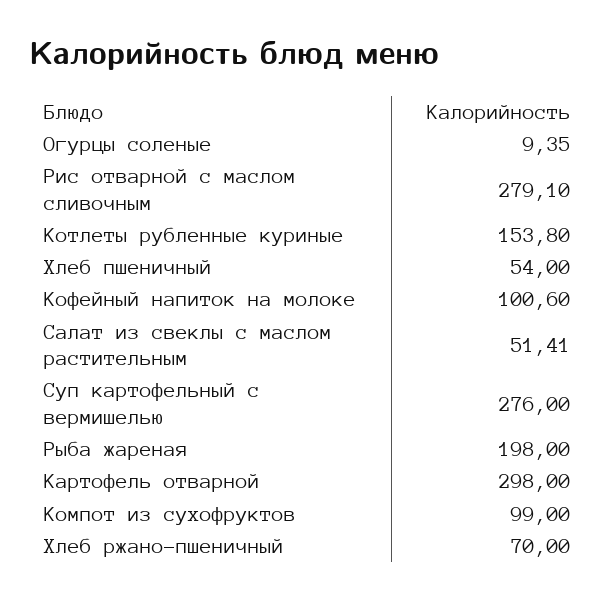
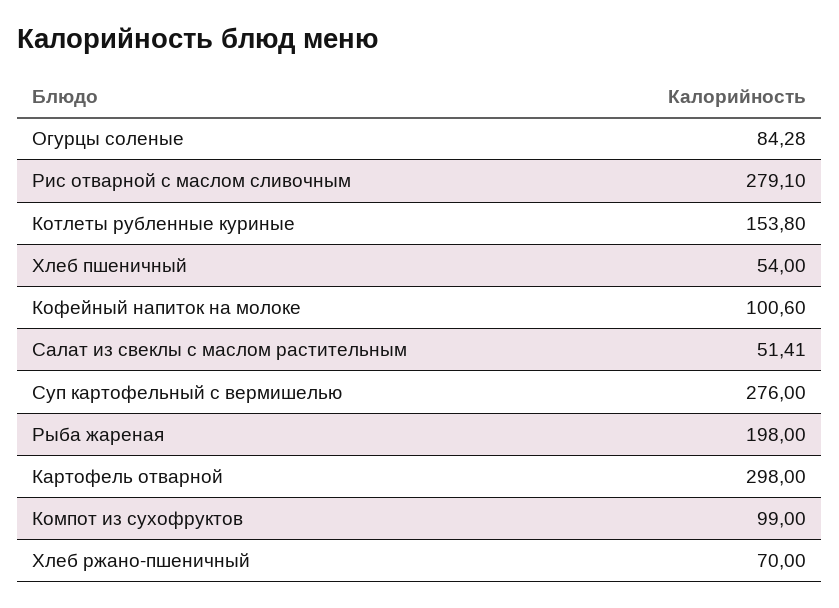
Огурцы соленые: 9.35 -> 84.28

